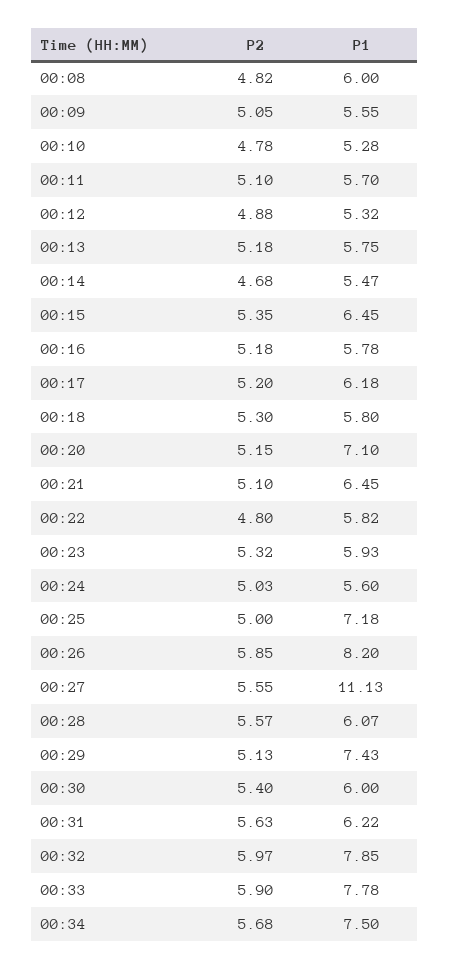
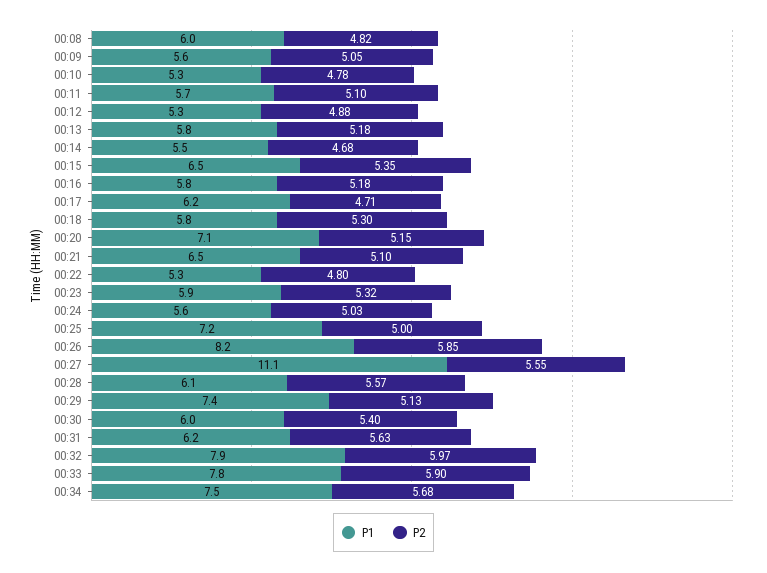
P2, 00:17: 5.2 -> 4.71
P1, 00:22: 5.82 -> 5.3

